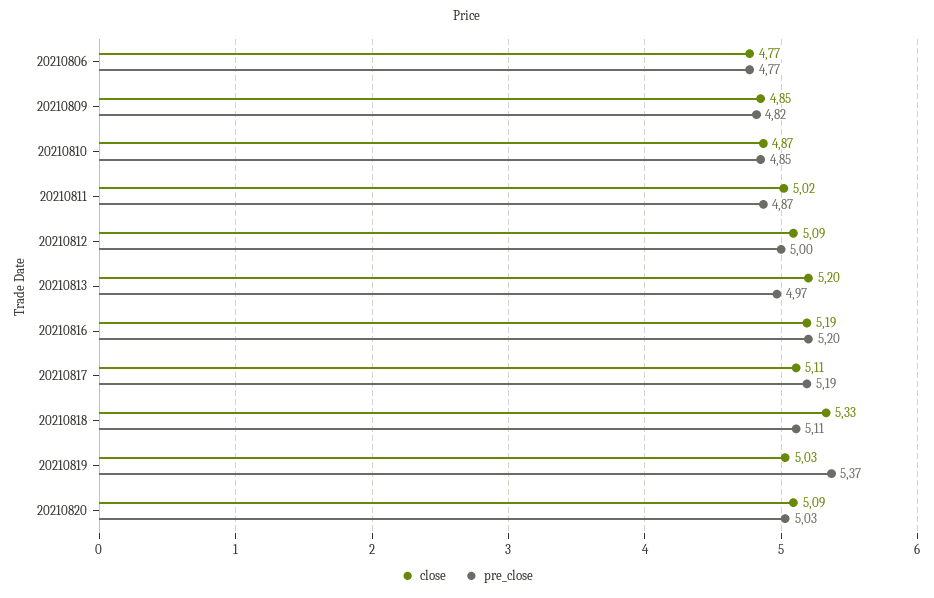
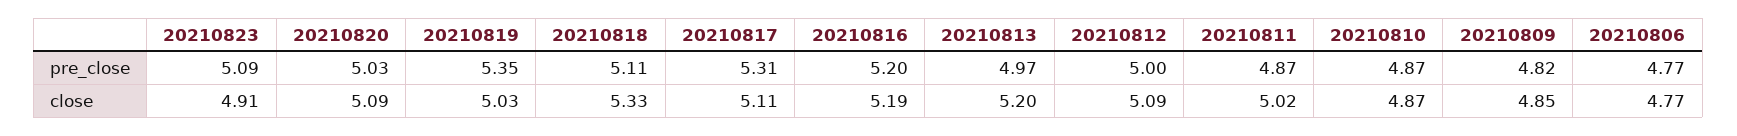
pre_close, 20210810: 4.85 -> 4.87
pre_close, 20210817: 5.19 -> 5.31
pre_close, 20210819: 5.37 -> 5.35
pre_close, 20210823: none -> 5.09
close, 20210823: none -> 4.91

